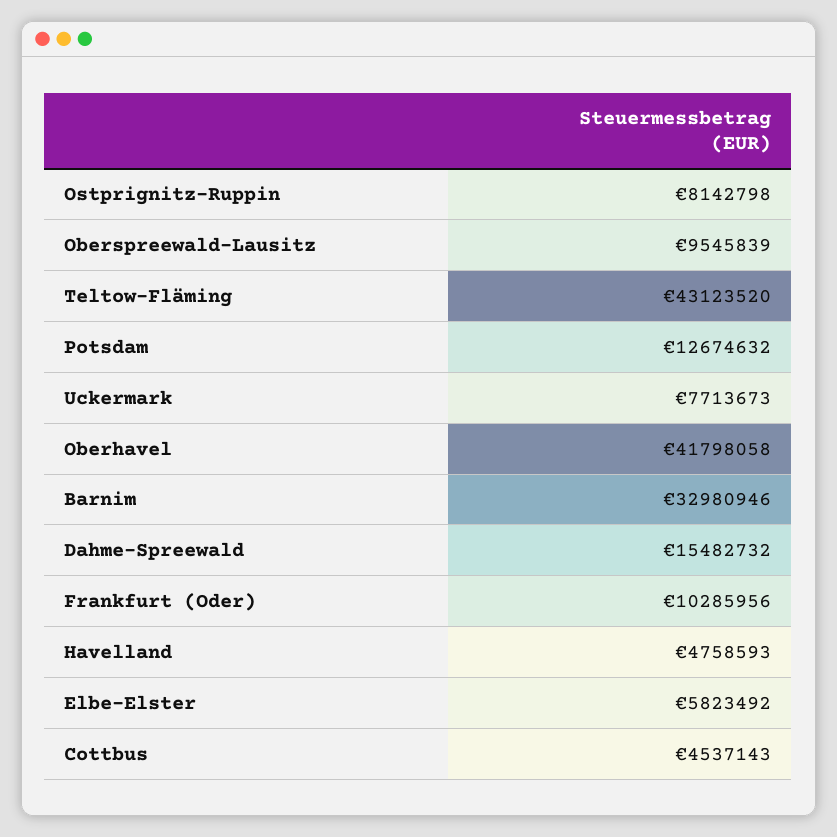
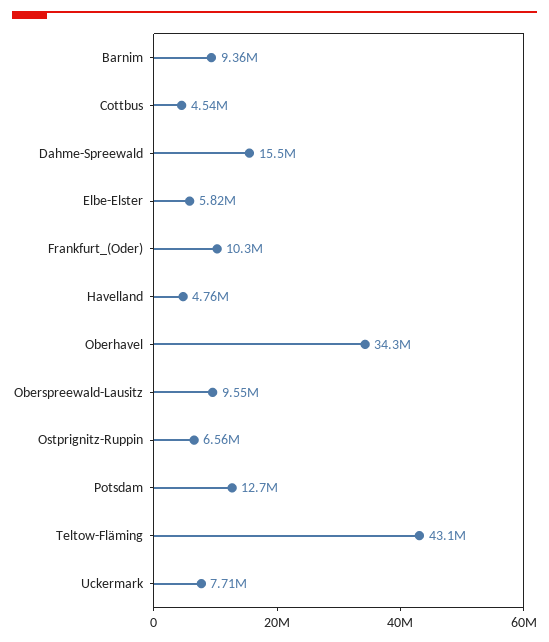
Ostprignitz-Ruppin: 8142798 -> 6560000
Oberhavel: 41798058 -> 34300000
Barnim: 32980946 -> 9360000

